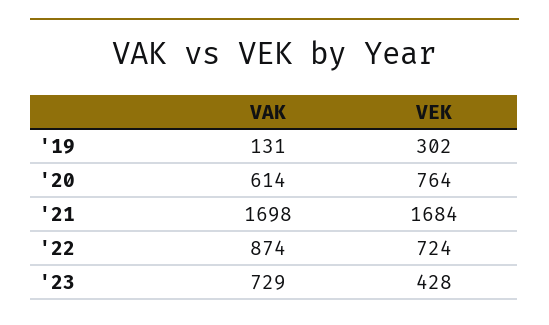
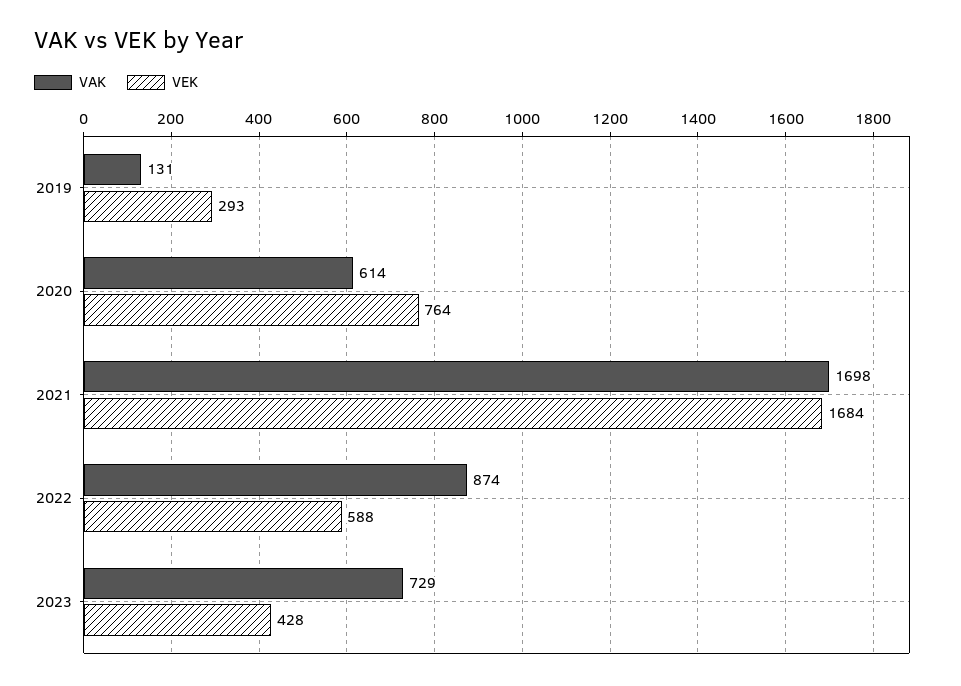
VEK, '19: 302 -> 293
VEK, '22: 724 -> 588

